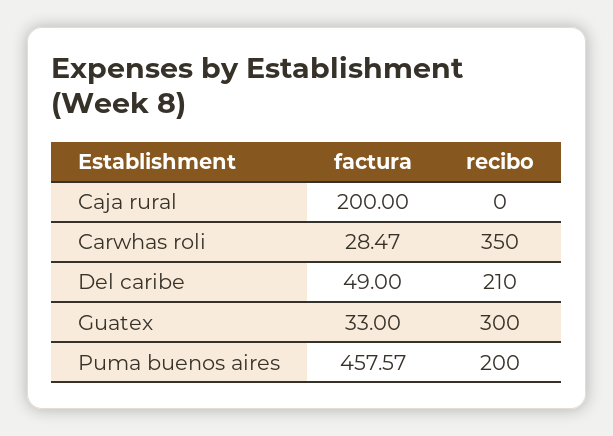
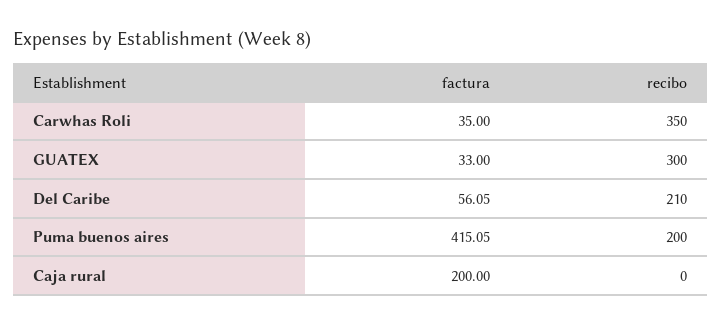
factura, Carwhas roli: 28.47 -> 35
factura, Del caribe: 49 -> 56.05
factura, Puma buenos aires: 457.57 -> 415.05

